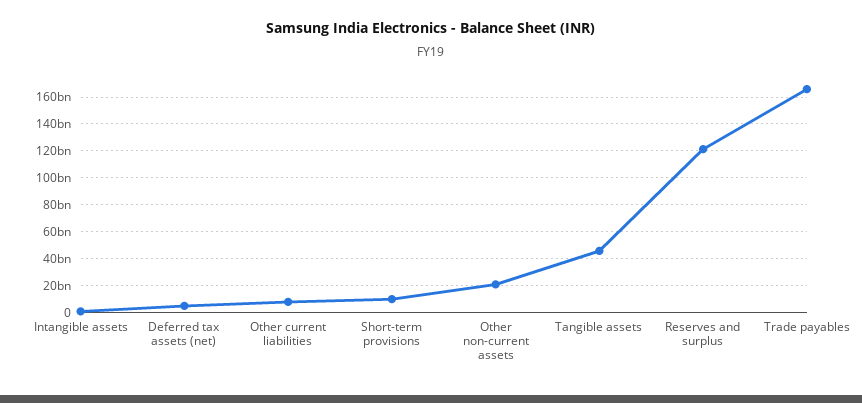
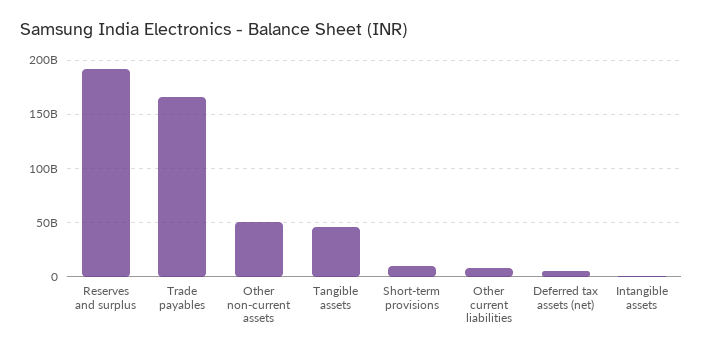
Other non-current assets: 20000000000 -> 50000000000
Reserves and surplus: 120000000000 -> 190000000000

